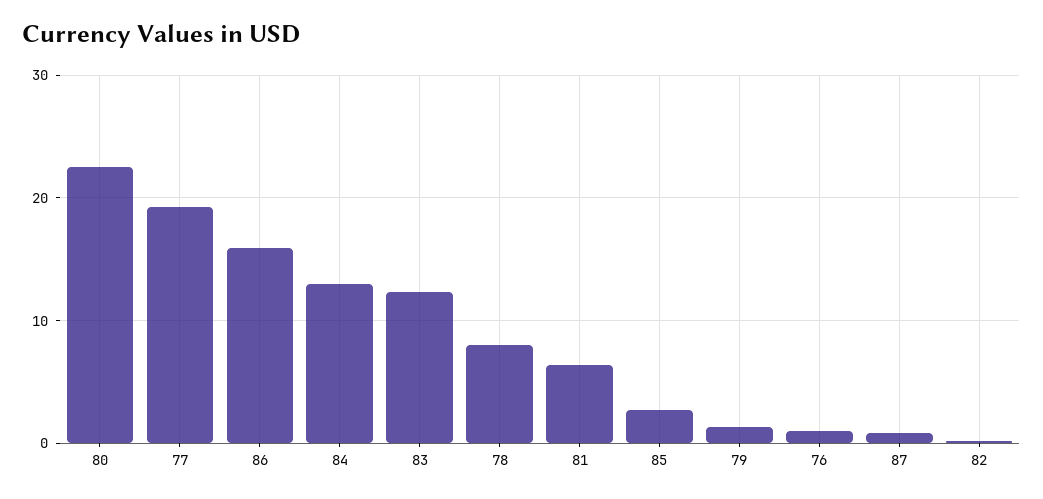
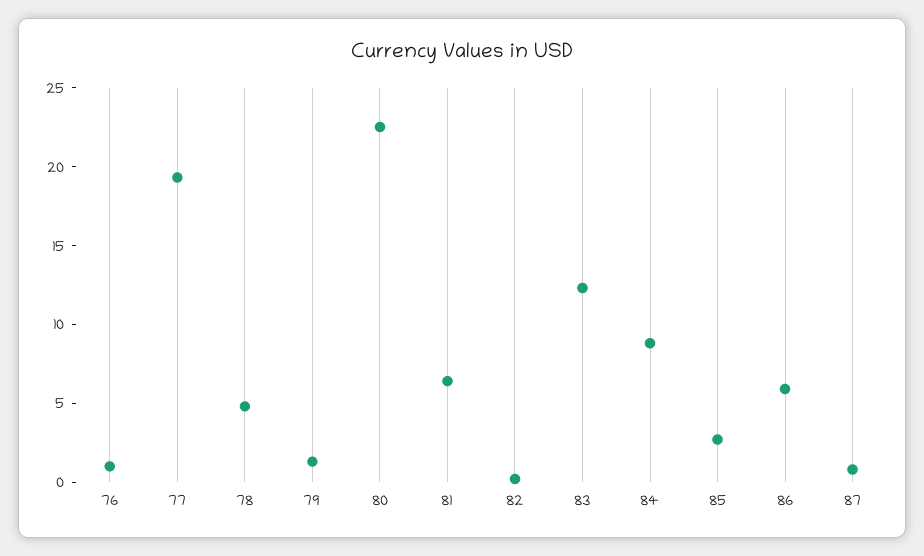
86: 16 -> 6
84: 13 -> 9
78: 8 -> 5

